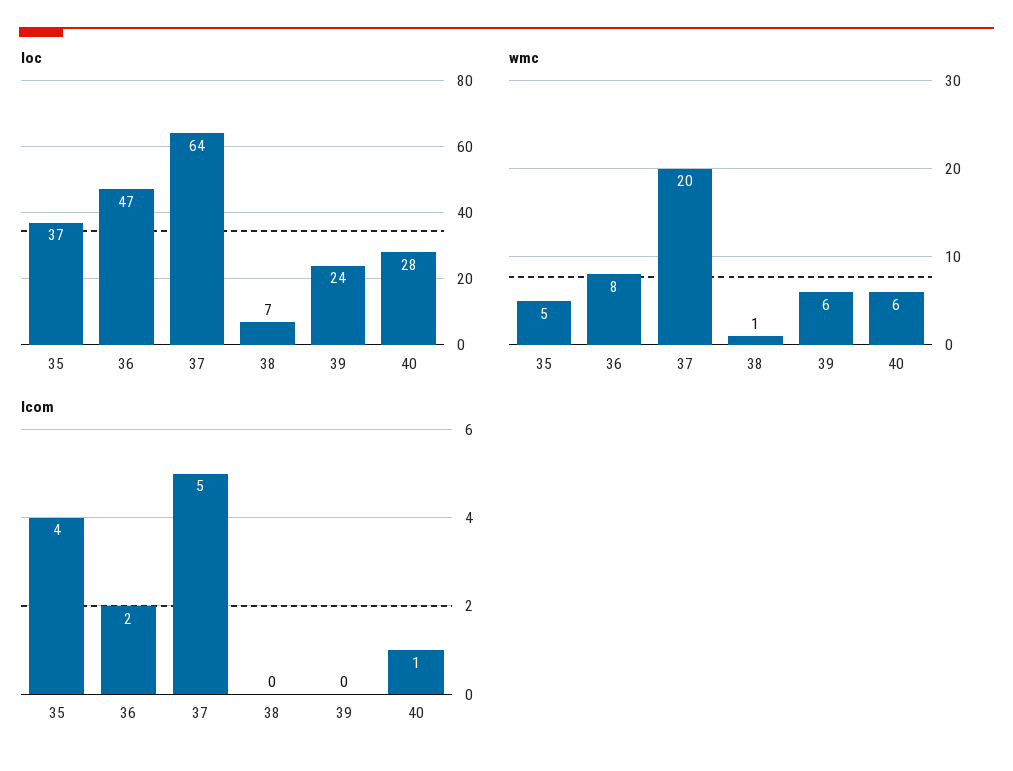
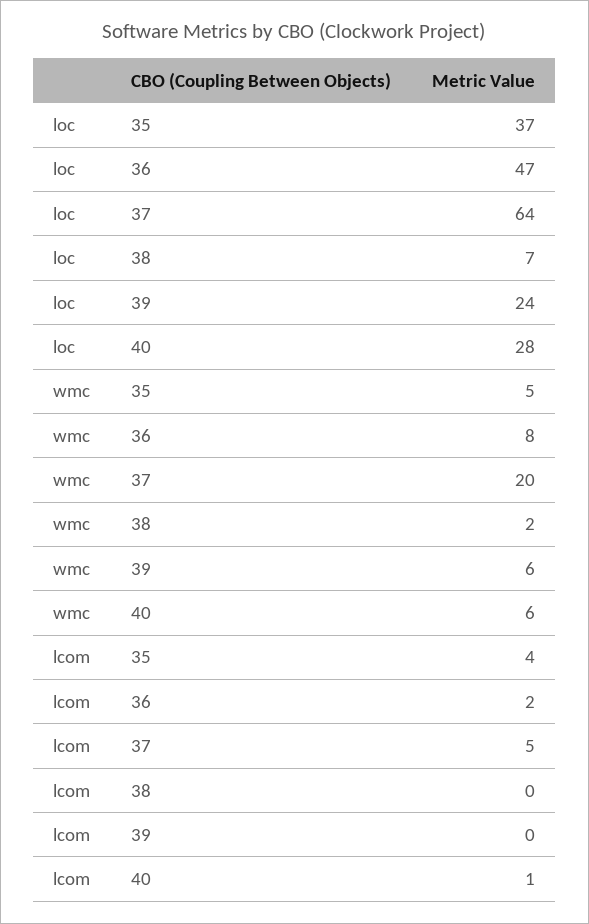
wmc, 38: 1 -> 2

